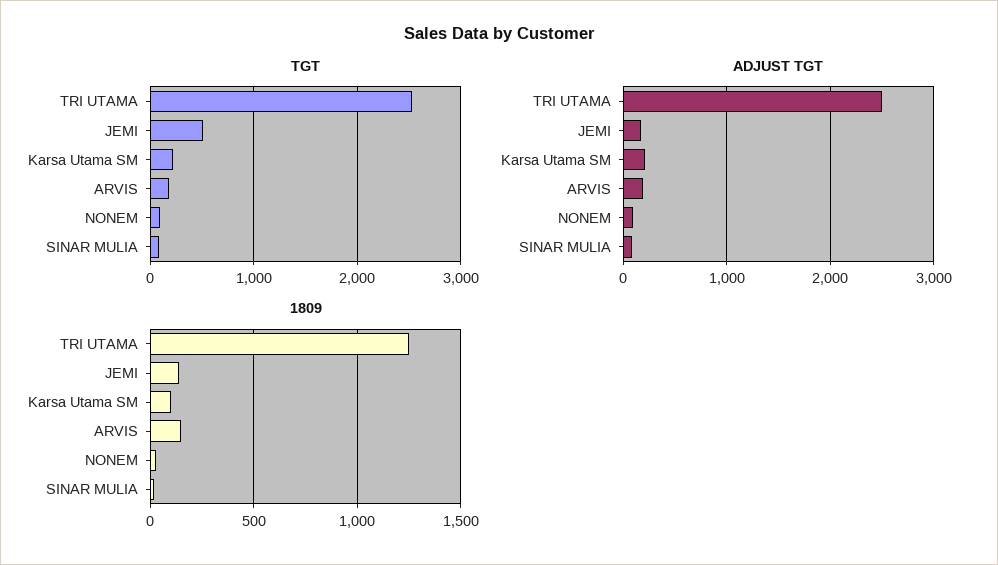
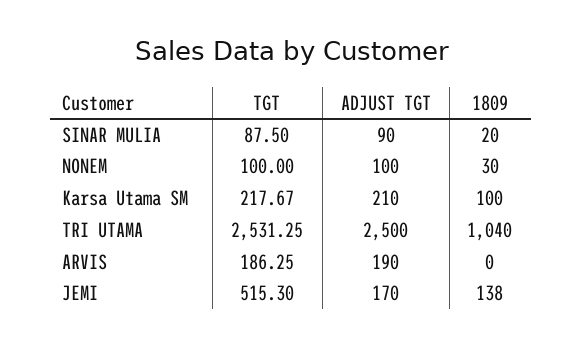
1809, TRI UTAMA: 1250 -> 1040
1809, ARVIS: 150 -> 0

